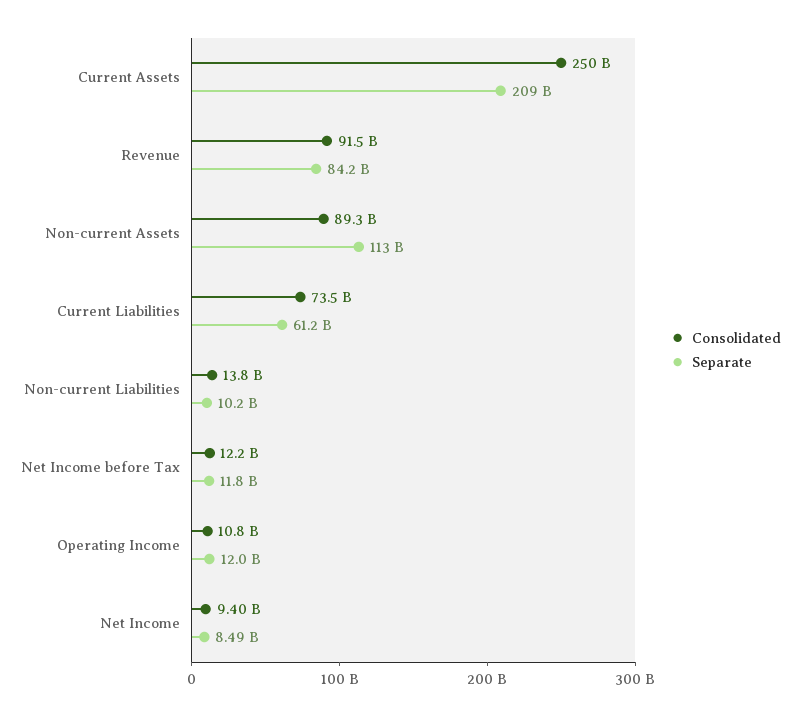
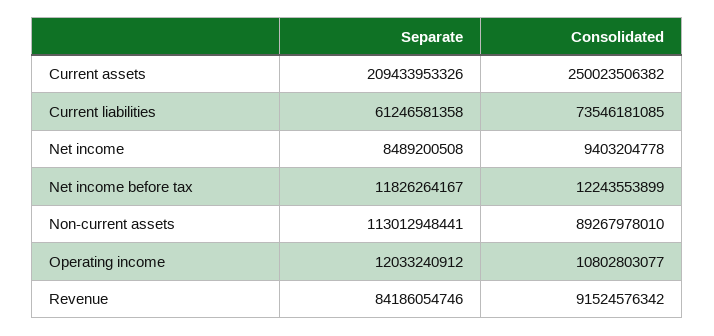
Consolidated, Non-current Liabilities: 13800000000 -> none
Separate, Non-current Liabilities: 10200000000 -> none

